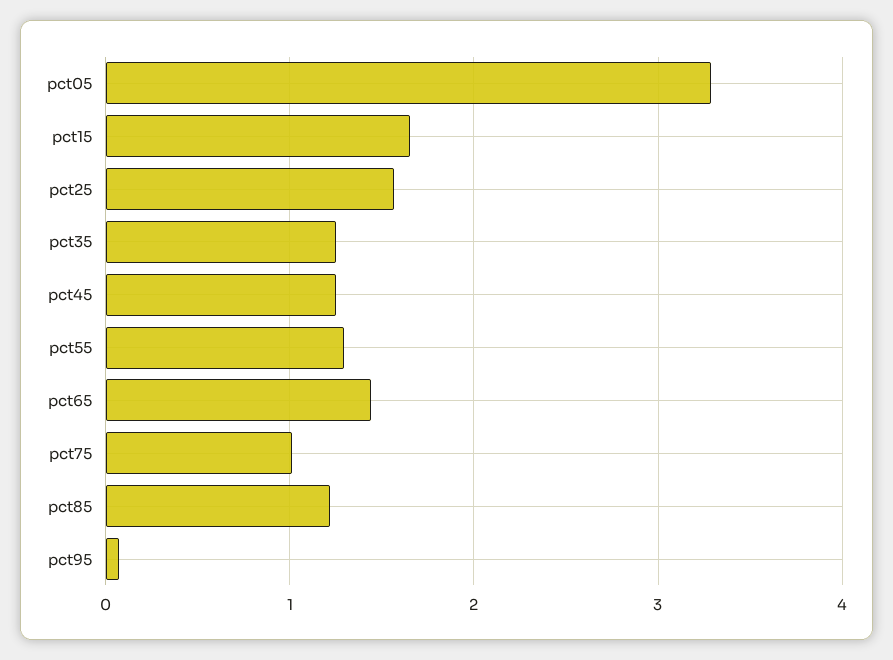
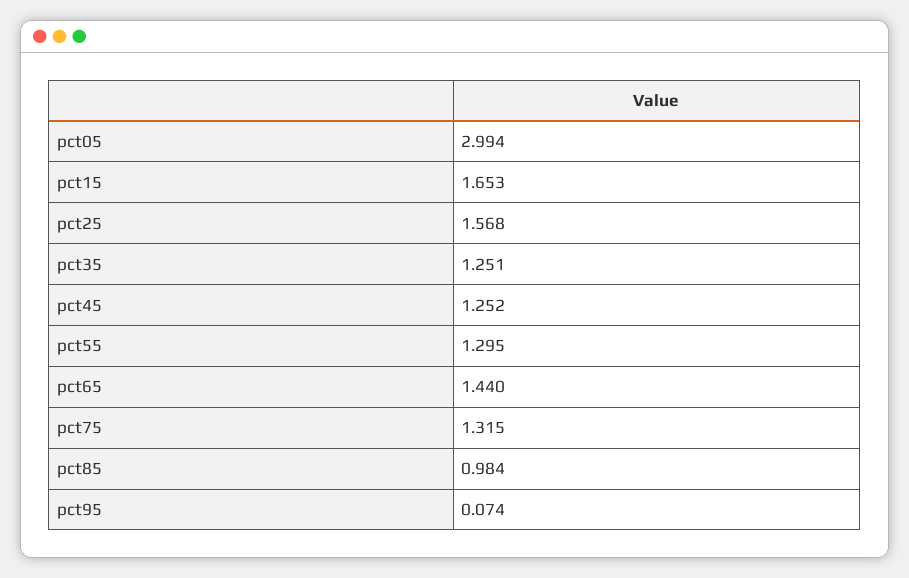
pct05: 3.3 -> 2.994
pct75: 1 -> 1.315
pct85: 1.2 -> 0.984

